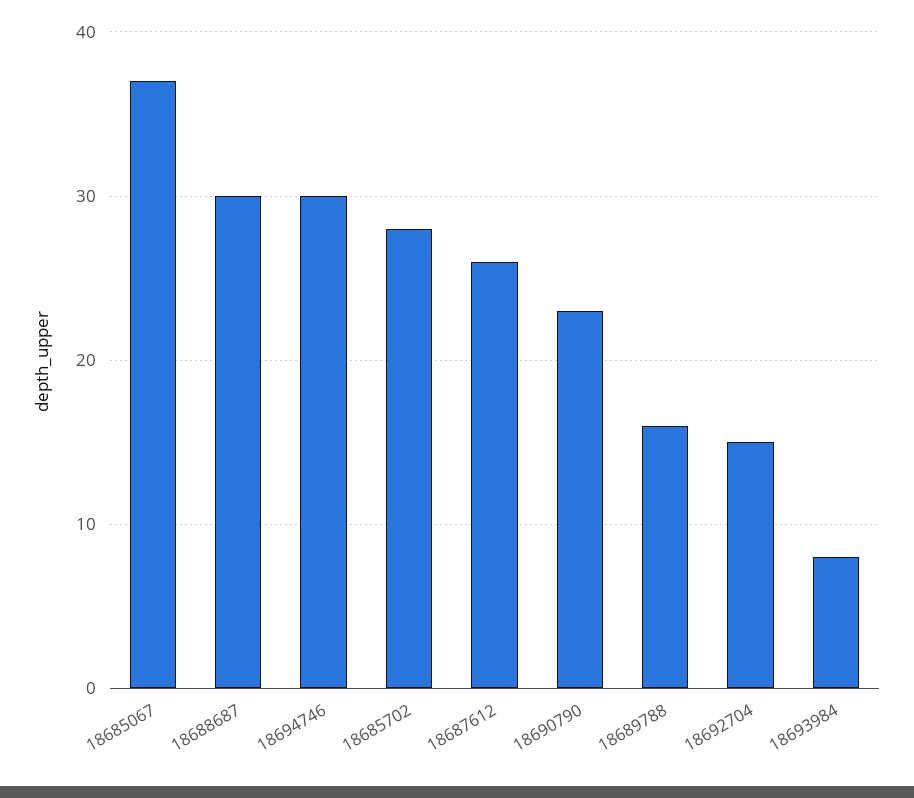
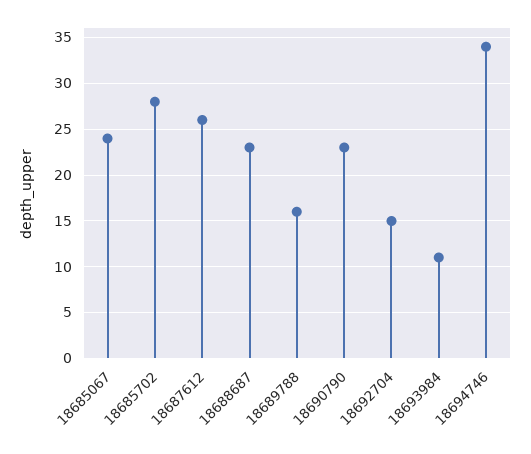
18685067: 37 -> 24
18688687: 30 -> 23
18694746: 30 -> 34
18693984: 8 -> 11

